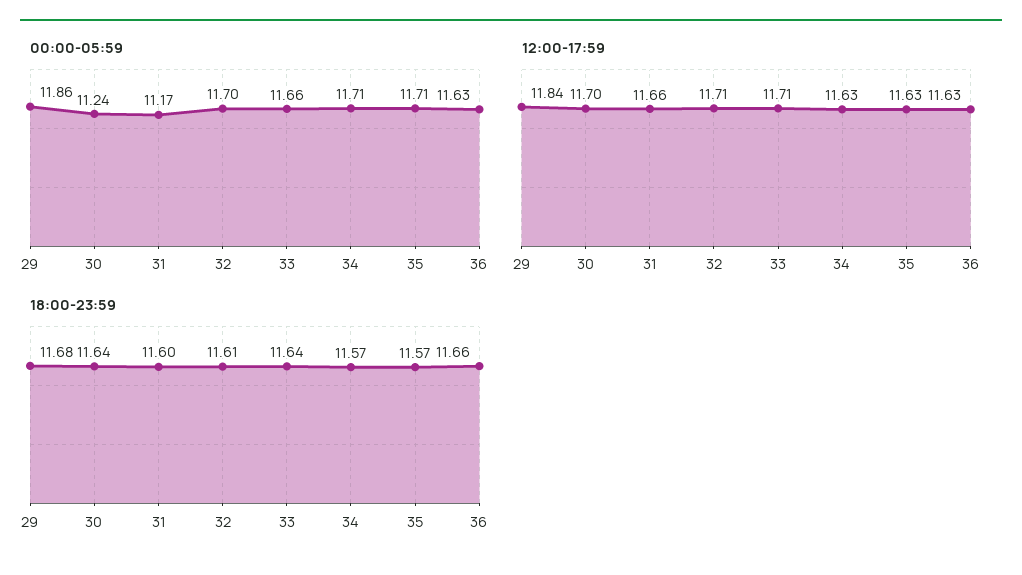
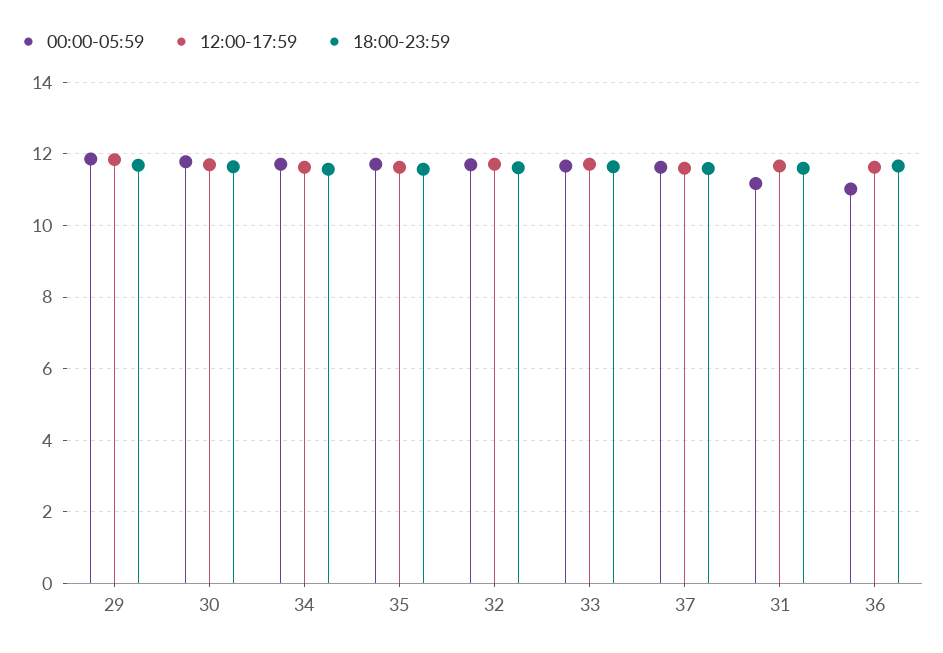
00:00-05:59, 30: 11.24 -> 11.8
00:00-05:59, 36: 11.63 -> 11
00:00-05:59, 37: none -> 11.6
12:00-17:59, 37: none -> 11.6
18:00-23:59, 37: none -> 11.6

